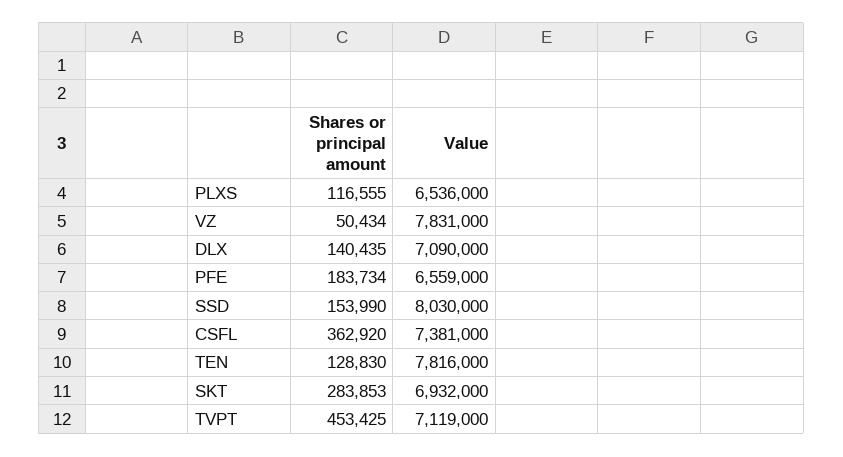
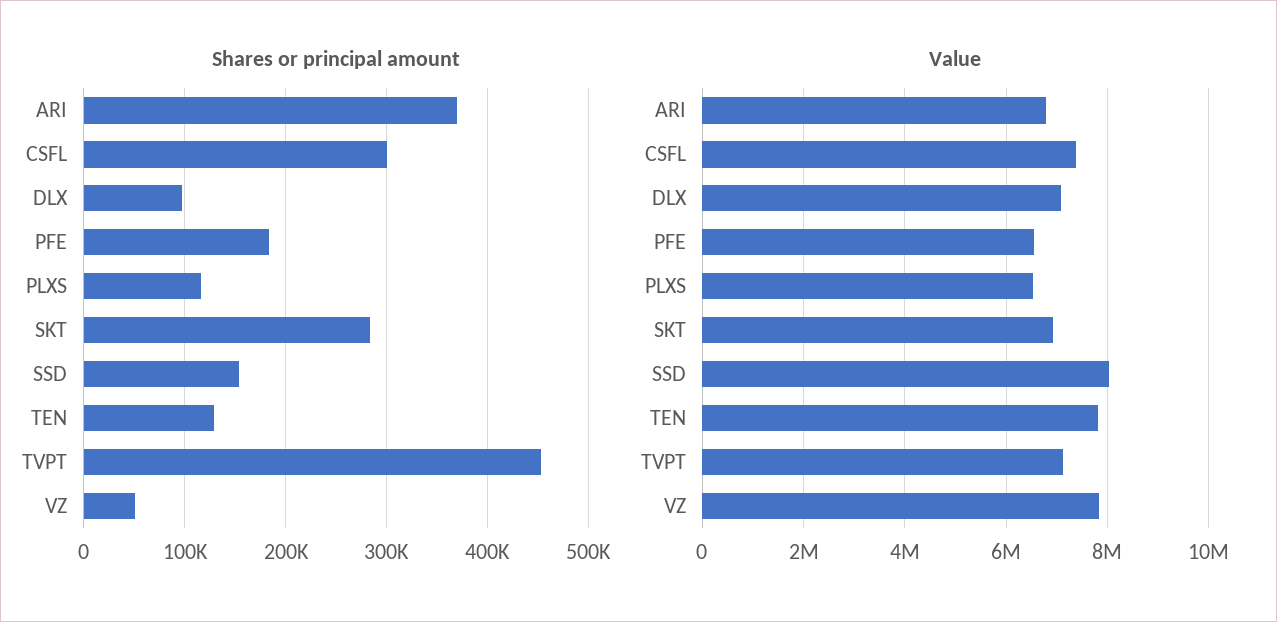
Shares or principal amount, DLX: 140435 -> 100000
Shares or principal amount, CSFL: 362920 -> 300000
Shares or principal amount, ARI: none -> 370000
Value, ARI: none -> 6800000

